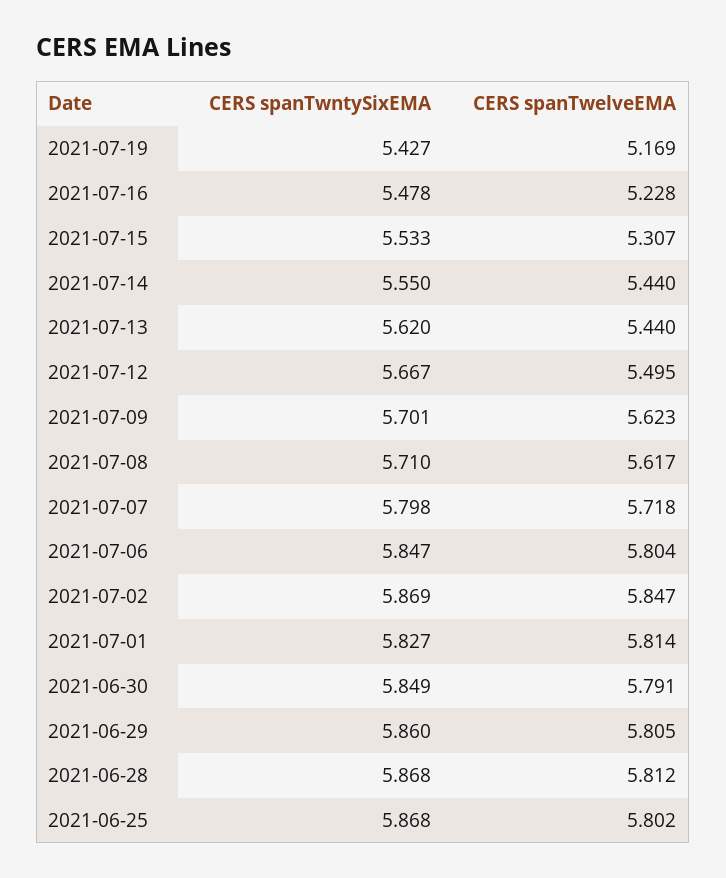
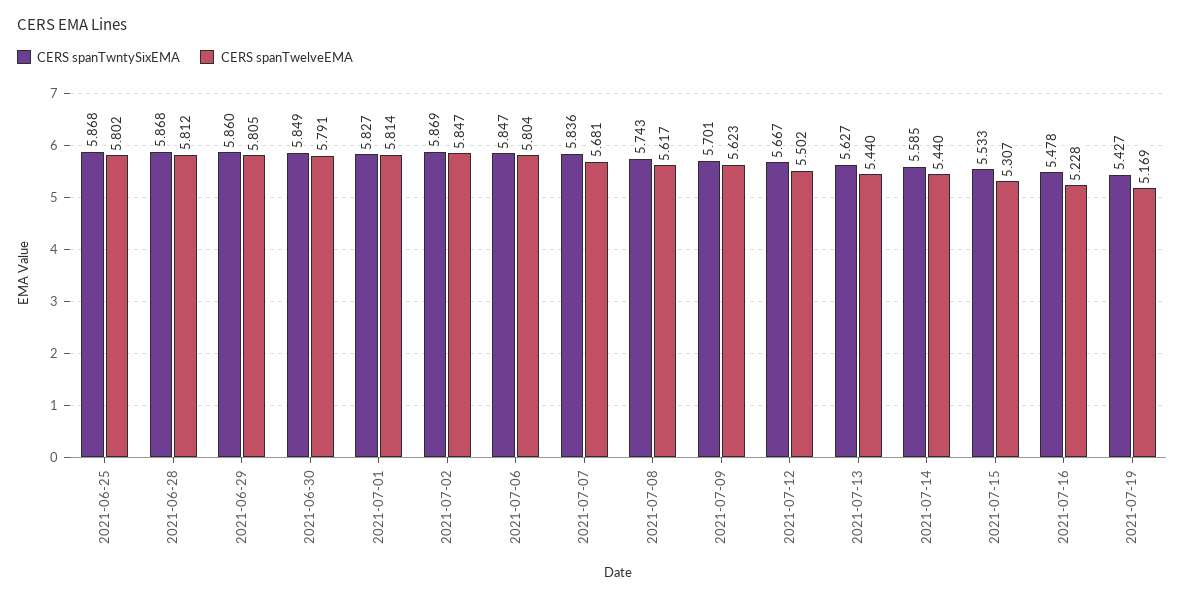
CERS spanTwntySixEMA, 2021-07-14: 5.55 -> 5.585
CERS spanTwntySixEMA, 2021-07-13: 5.62 -> 5.627
CERS spanTwelveEMA, 2021-07-12: 5.495 -> 5.502
CERS spanTwntySixEMA, 2021-07-08: 5.71 -> 5.743
CERS spanTwntySixEMA, 2021-07-07: 5.798 -> 5.836
CERS spanTwelveEMA, 2021-07-07: 5.718 -> 5.681

